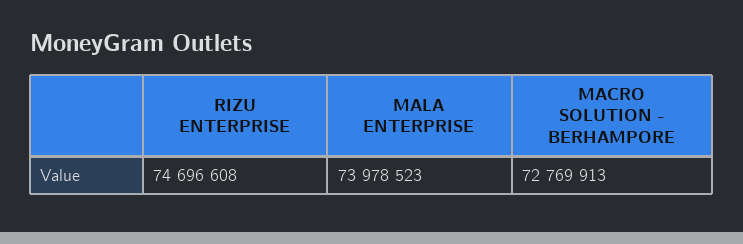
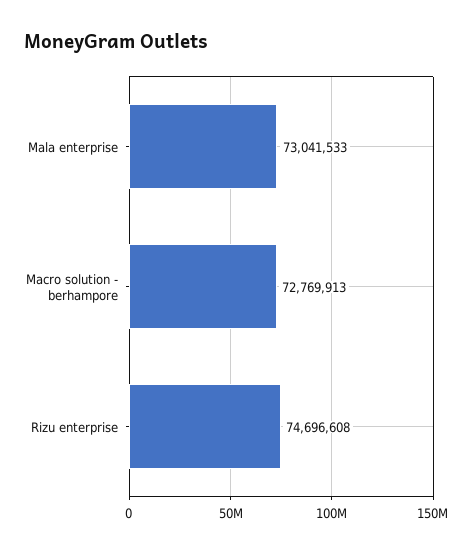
MALA ENTERPRISE: 73978523 -> 73041533

